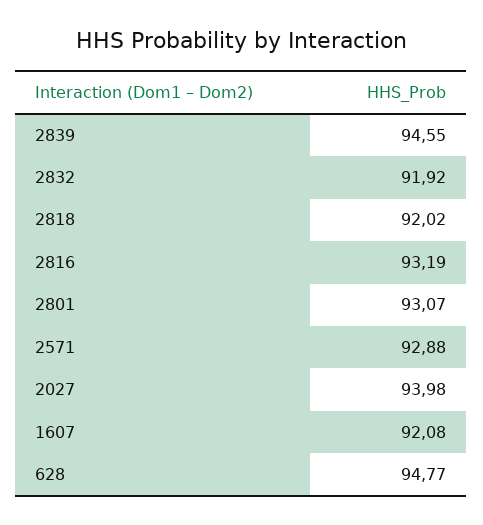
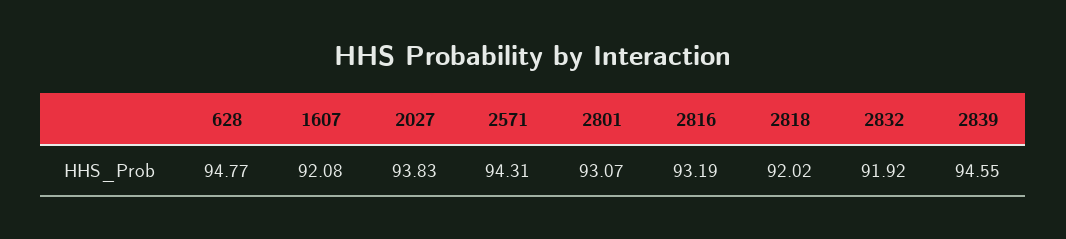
2571: 92.88 -> 94.31
2027: 93.98 -> 93.83

